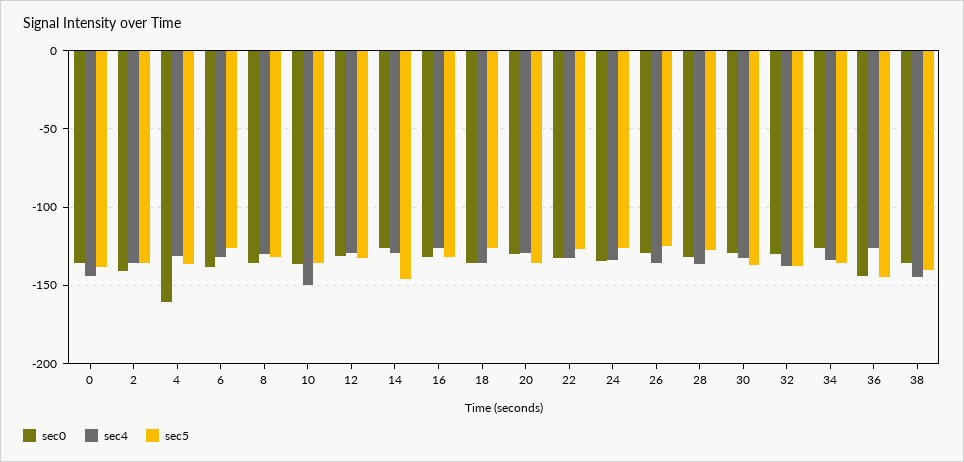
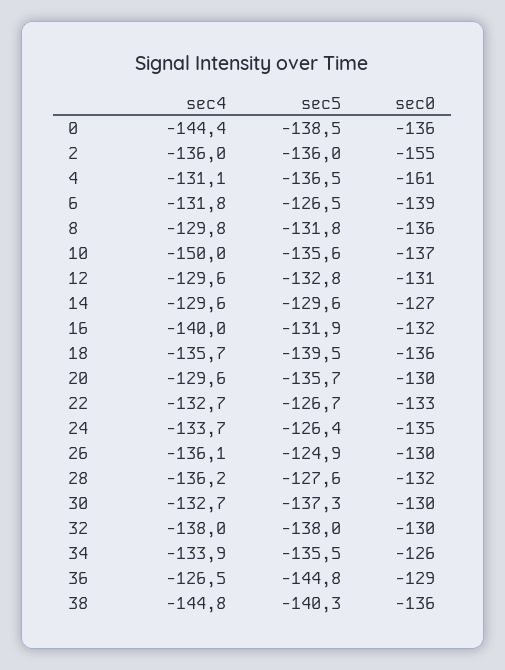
sec0, 2: -140 -> -155
sec5, 14: -145 -> -129.6
sec4, 16: -125 -> -140
sec5, 18: -125 -> -139.5
sec0, 36: -145 -> -129

